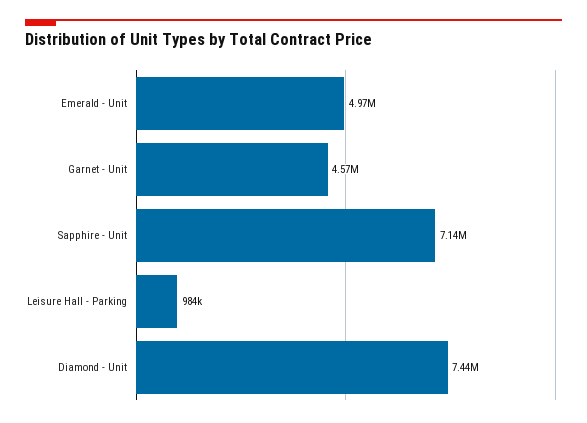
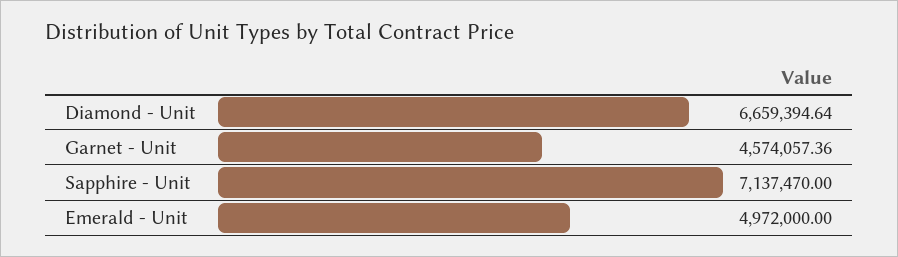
Leisure Hall - Parking: 984000 -> none
Diamond - Unit: 7440000 -> 6659394.64

